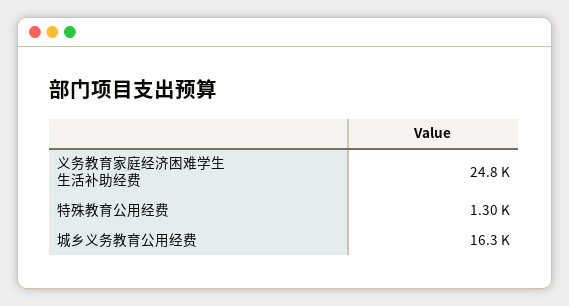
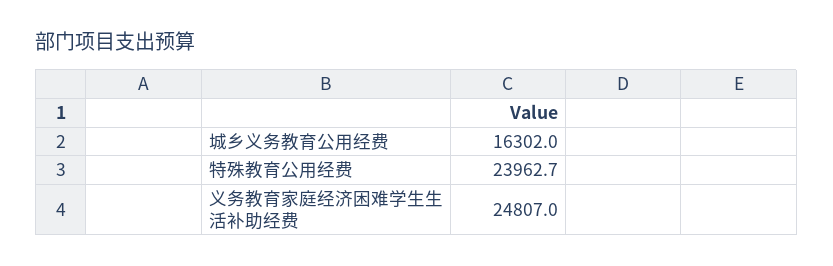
特殊教育公用经费: 1300 -> 23962.7

